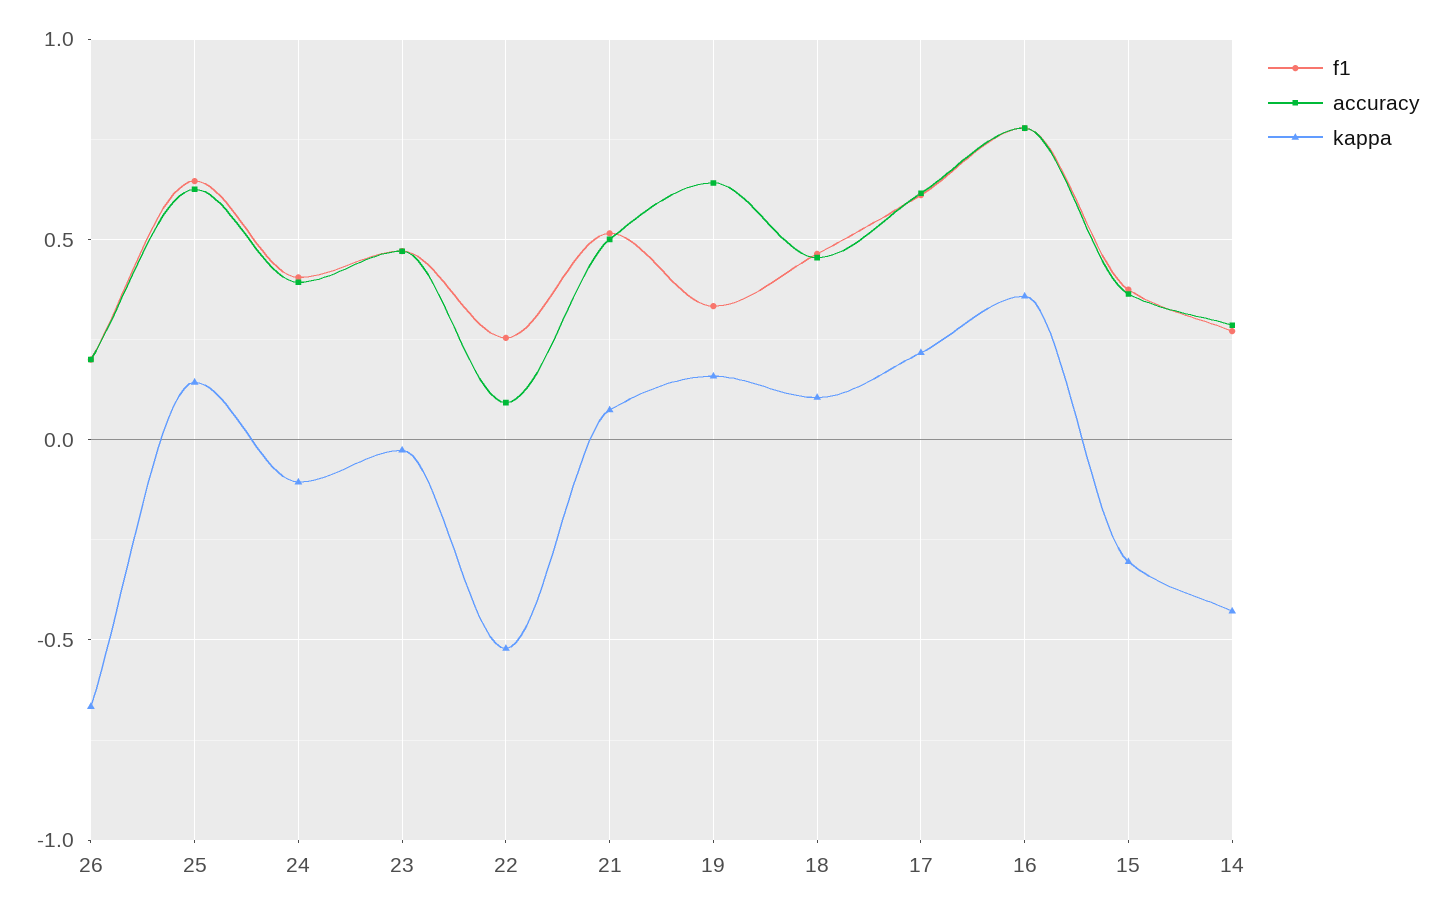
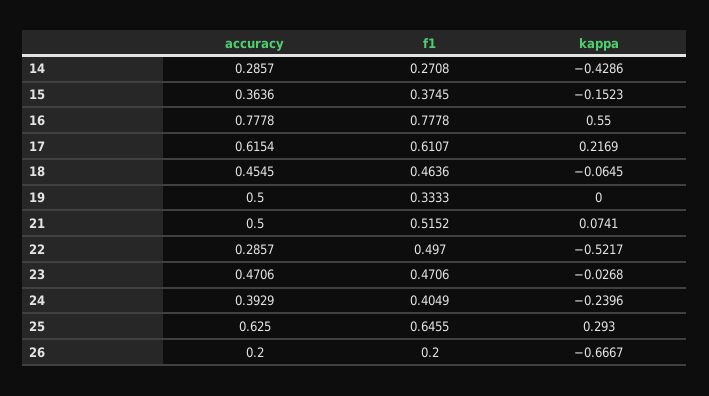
kappa, 25: 0.15 -> 0.293
kappa, 24: -0.1 -> -0.2396
f1, 22: 0.25 -> 0.497
accuracy, 22: 0.1 -> 0.2857
accuracy, 19: 0.65 -> 0.5
kappa, 19: 0.15 -> 0
kappa, 18: 0.1 -> -0.0645
kappa, 16: 0.35 -> 0.55
kappa, 15: -0.3 -> -0.1523

